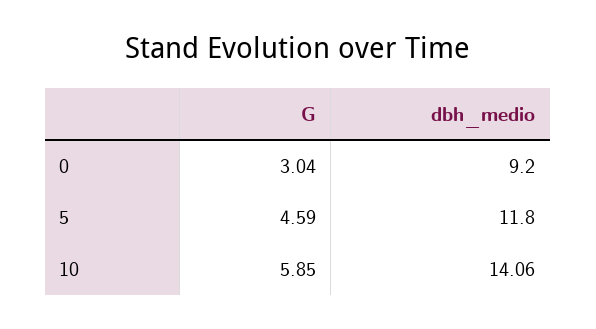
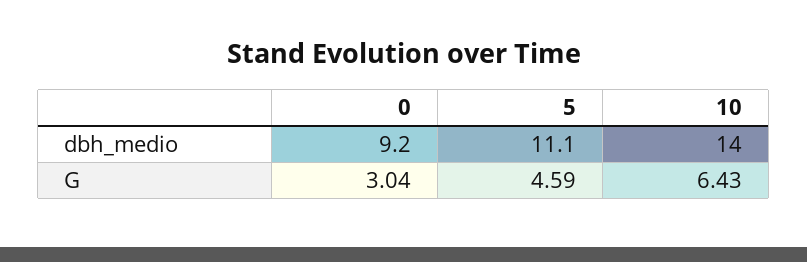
dbh_medio, 5: 11.8 -> 11.1
G, 10: 5.85 -> 6.43
dbh_medio, 10: 14.06 -> 14

